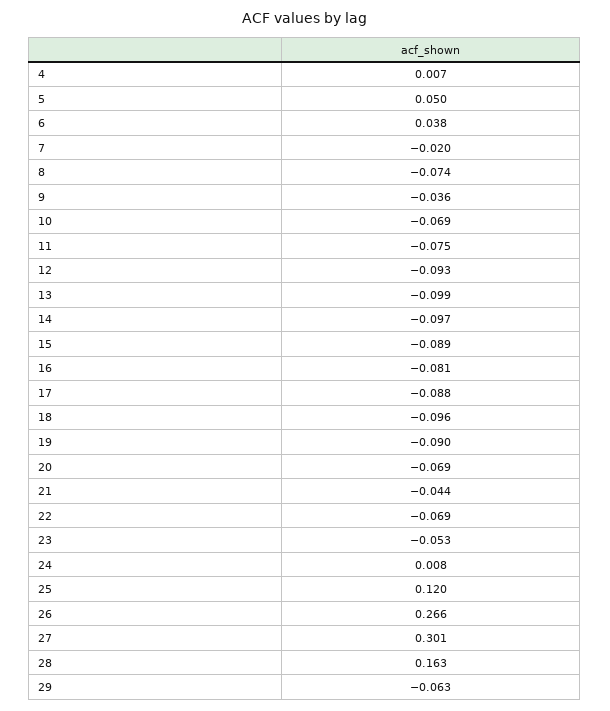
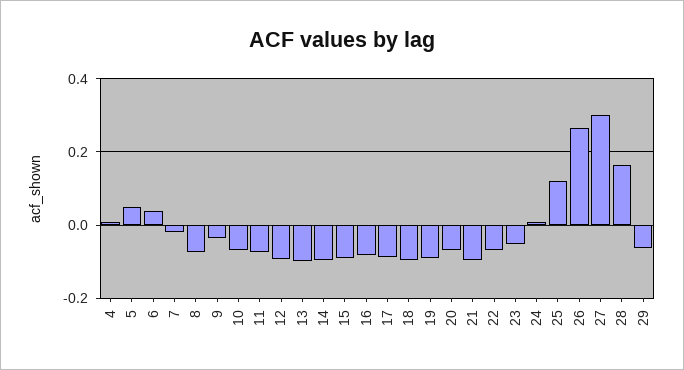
21: -0.044 -> -0.1

